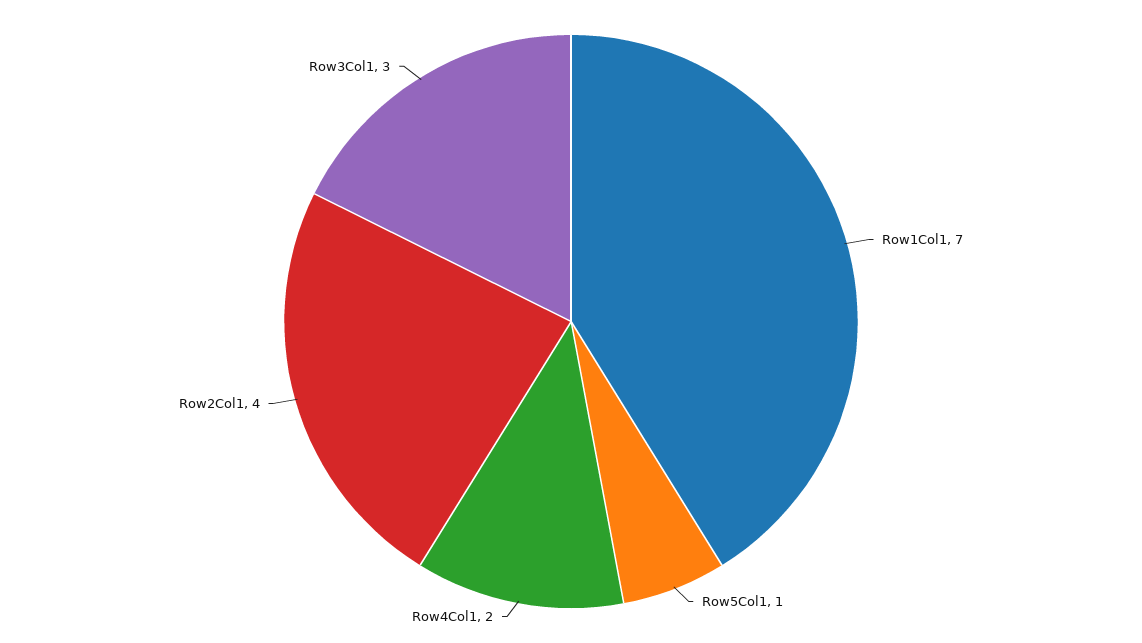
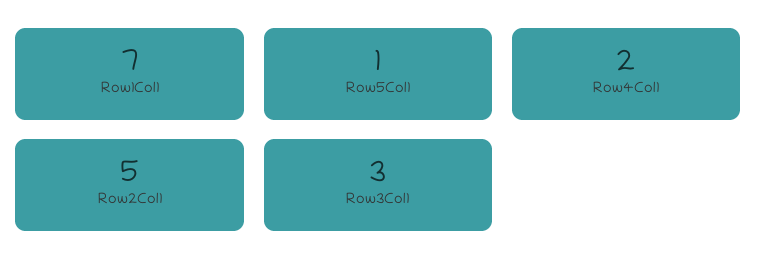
Row2Col1: 4 -> 5

